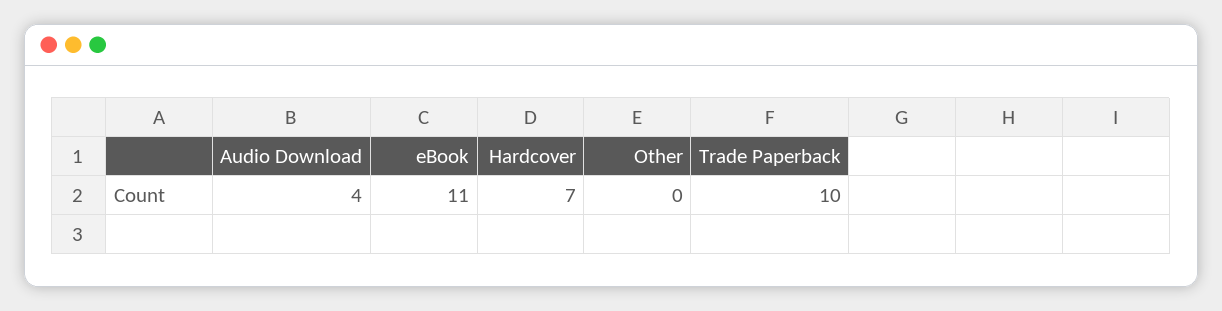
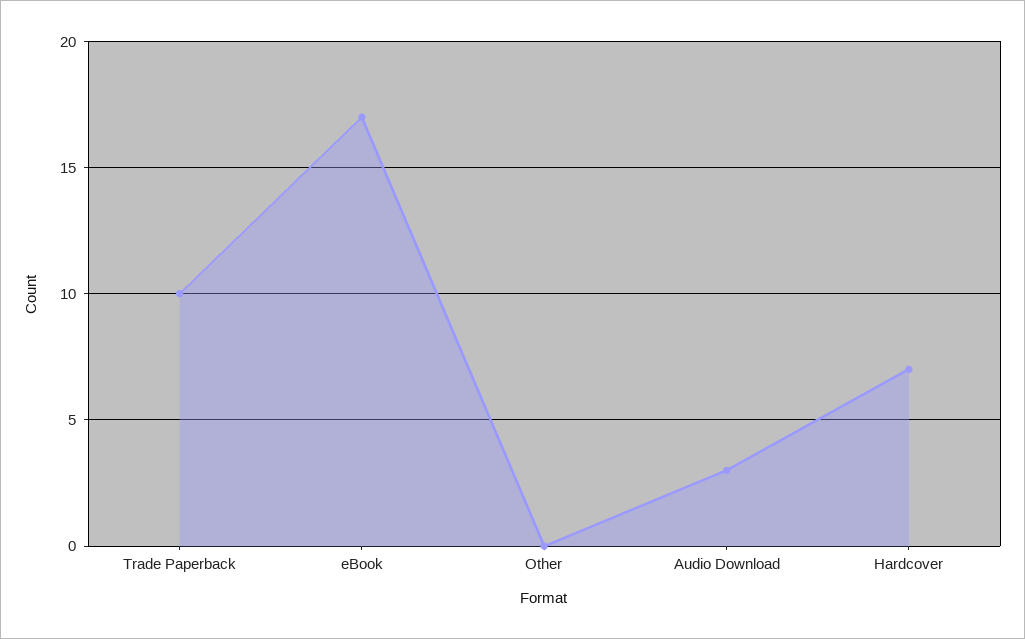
Audio Download: 4 -> 3
eBook: 11 -> 17

